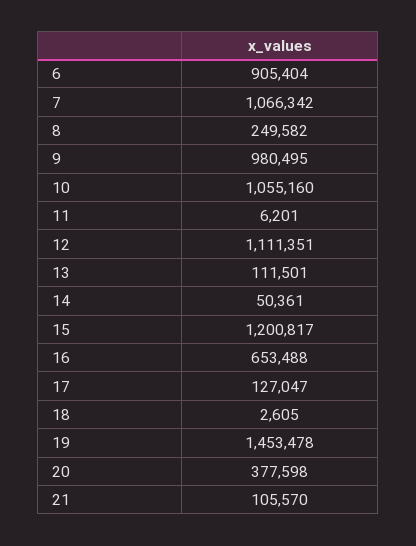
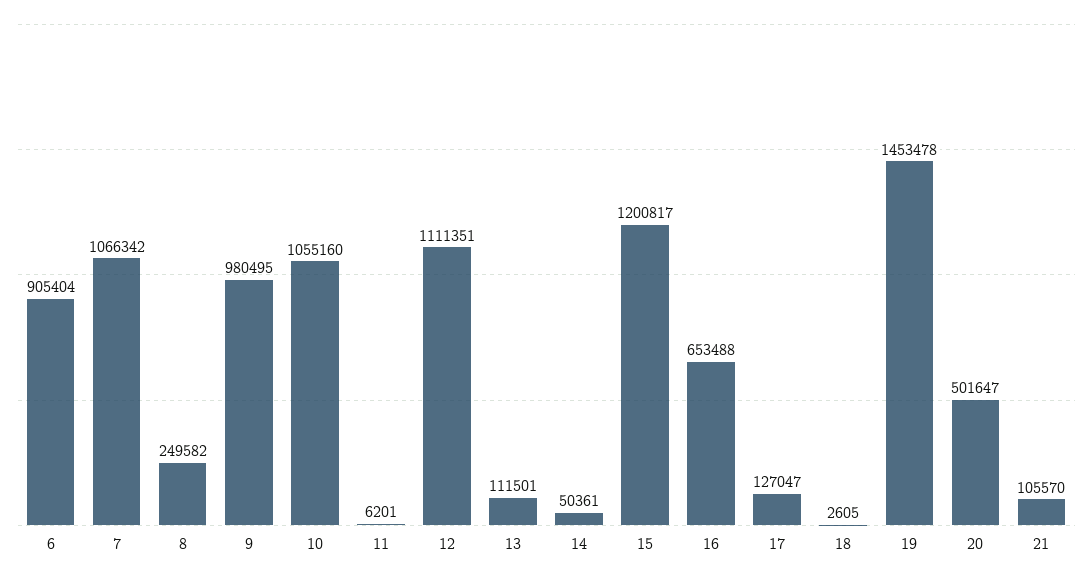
20: 377598 -> 501647

